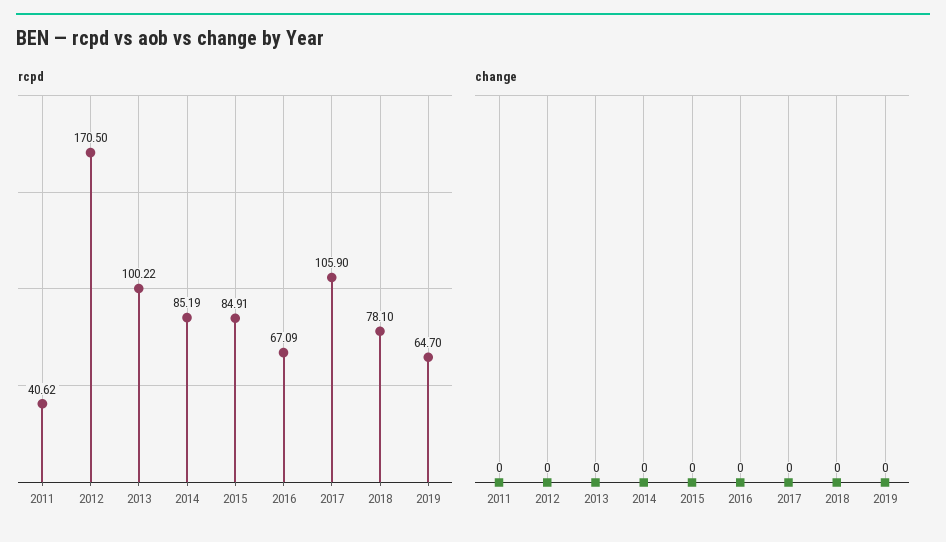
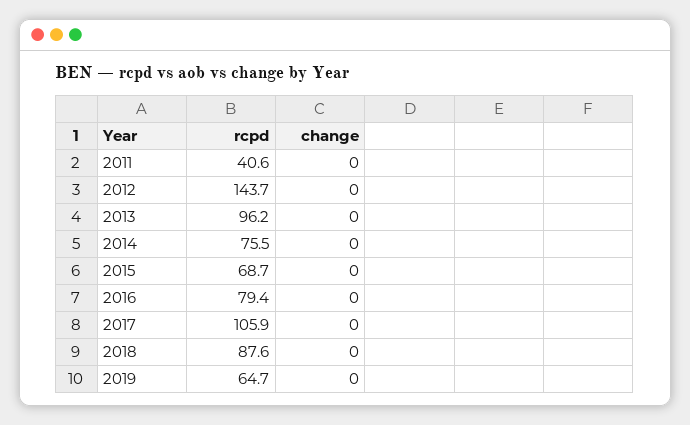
rcpd, 2012: 170.5 -> 143.7
rcpd, 2013: 100.22 -> 96.2
rcpd, 2014: 85.19 -> 75.5
rcpd, 2015: 84.91 -> 68.7
rcpd, 2016: 67.09 -> 79.4
rcpd, 2018: 78.1 -> 87.6

